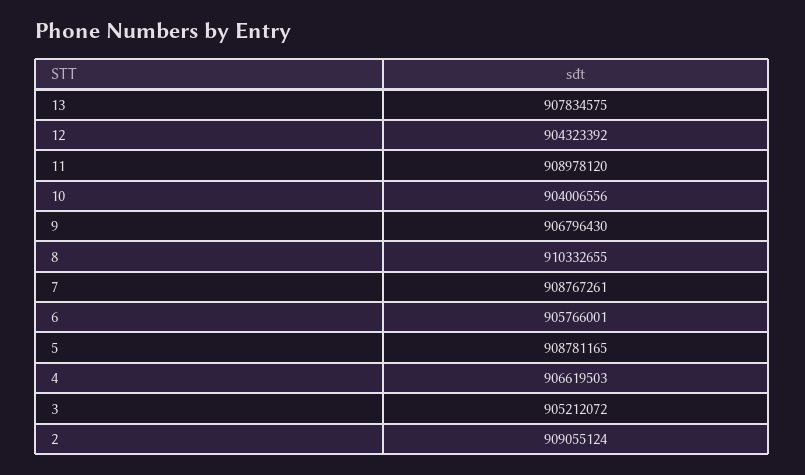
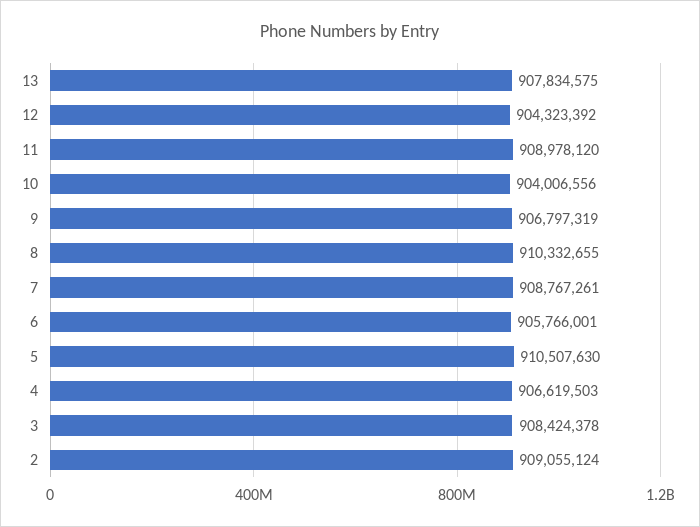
9: 906796430 -> 906797319
5: 908781165 -> 910507630
3: 905212072 -> 908424378

